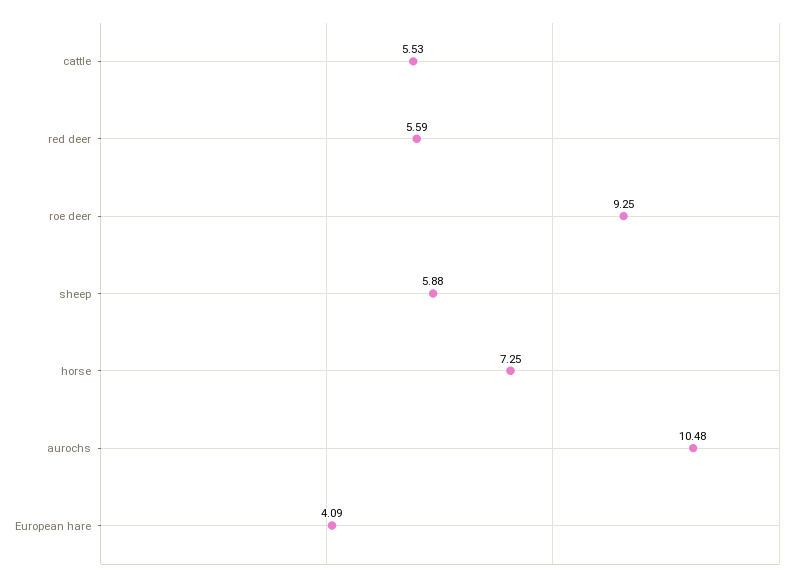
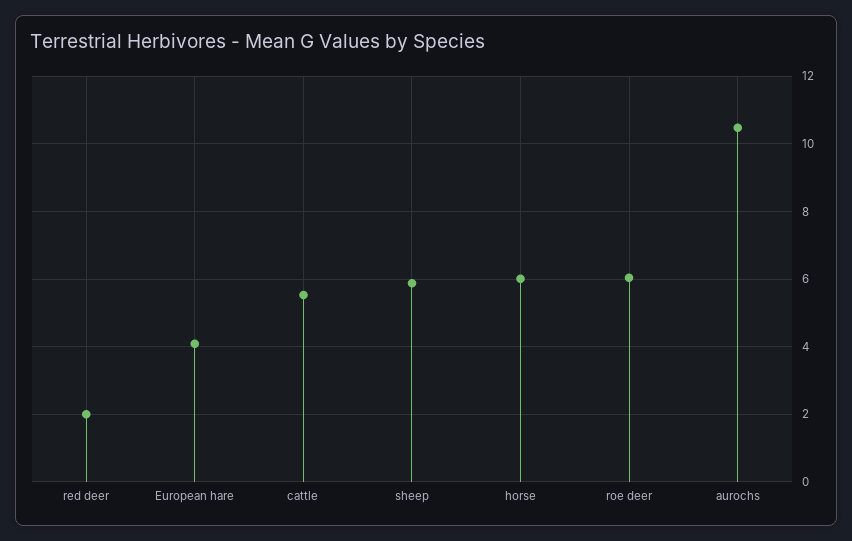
red deer: 5.59 -> 2
roe deer: 9.25 -> 6
horse: 7.25 -> 6

